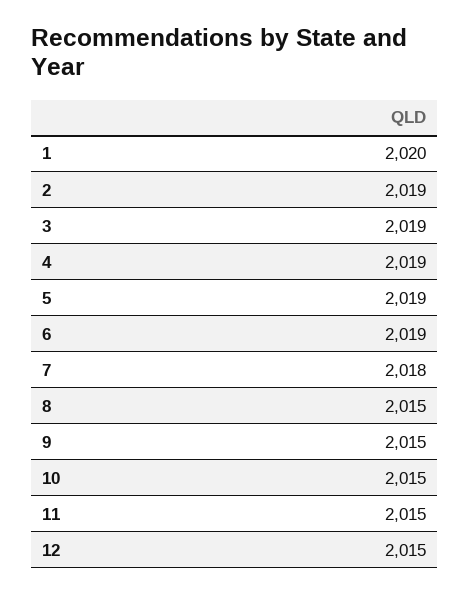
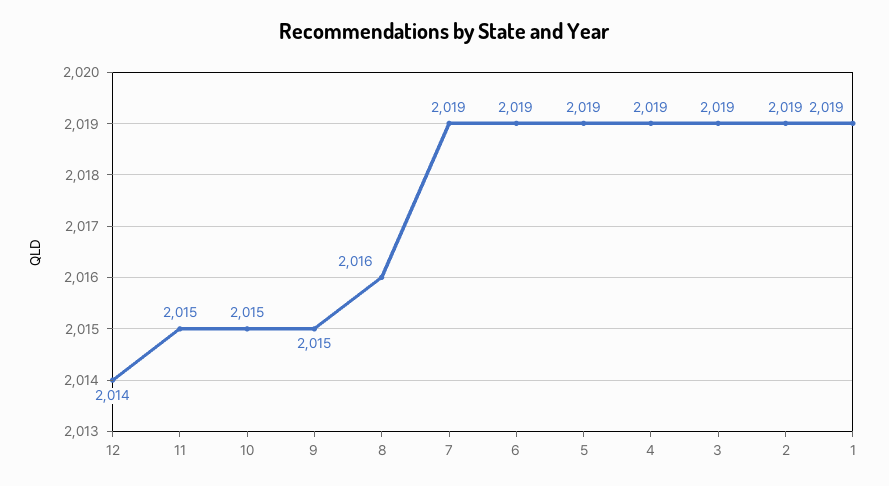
1: 2020 -> 2019
7: 2018 -> 2019
8: 2015 -> 2016
12: 2015 -> 2014

